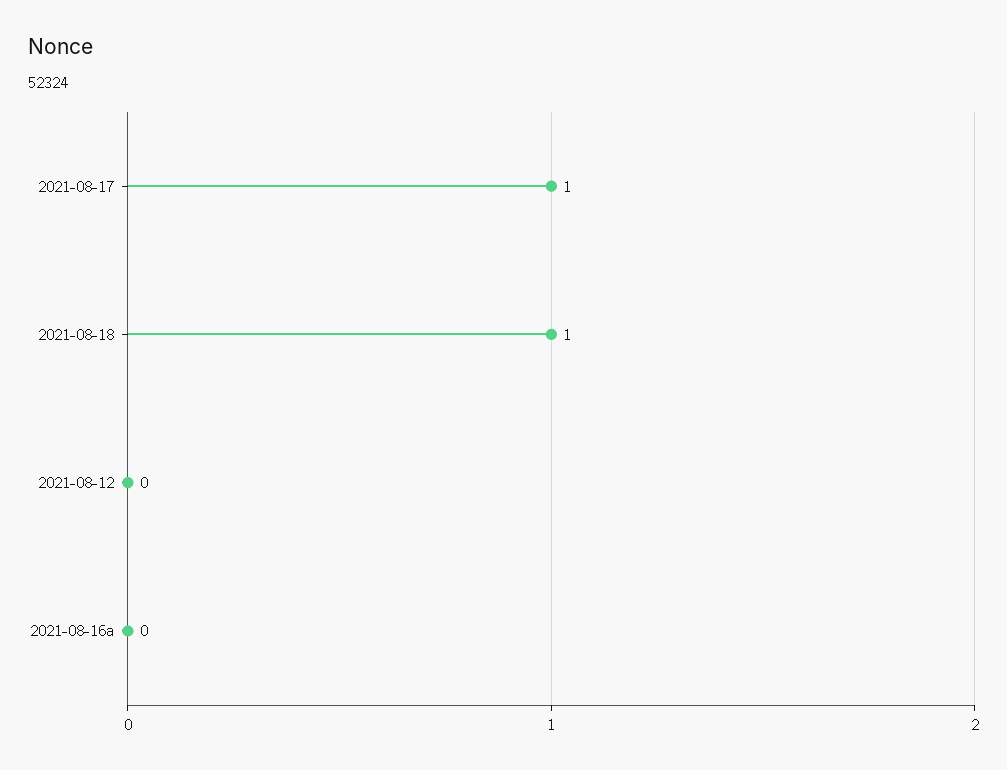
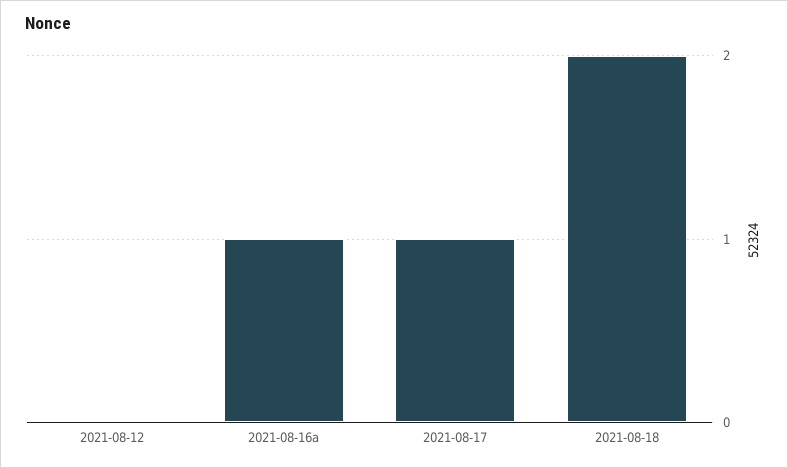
2021-08-18: 1 -> 2
2021-08-16a: 0 -> 1

